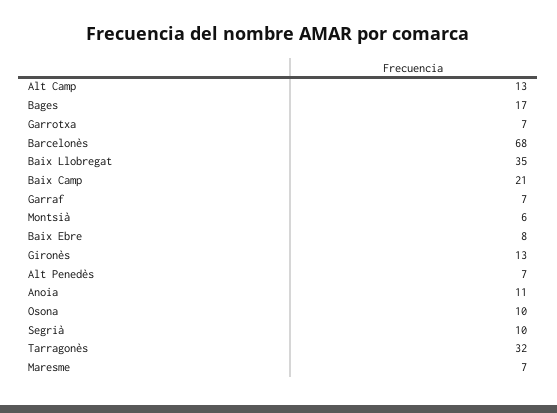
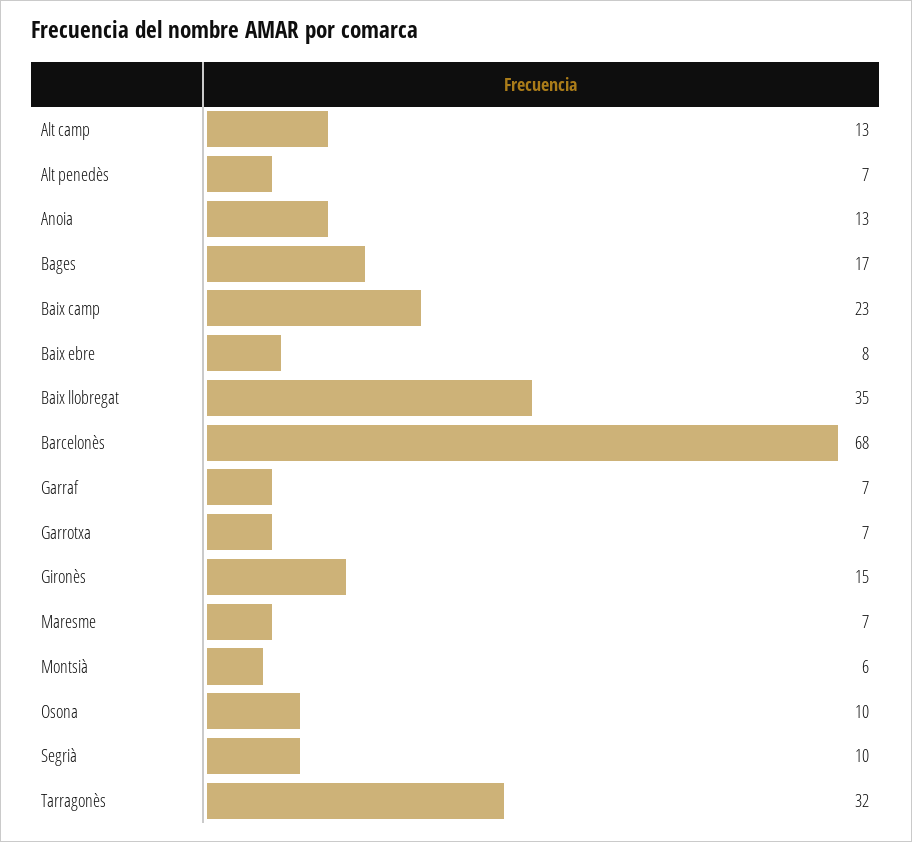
Baix Camp: 21 -> 23
Gironès: 13 -> 15
Anoia: 11 -> 13

